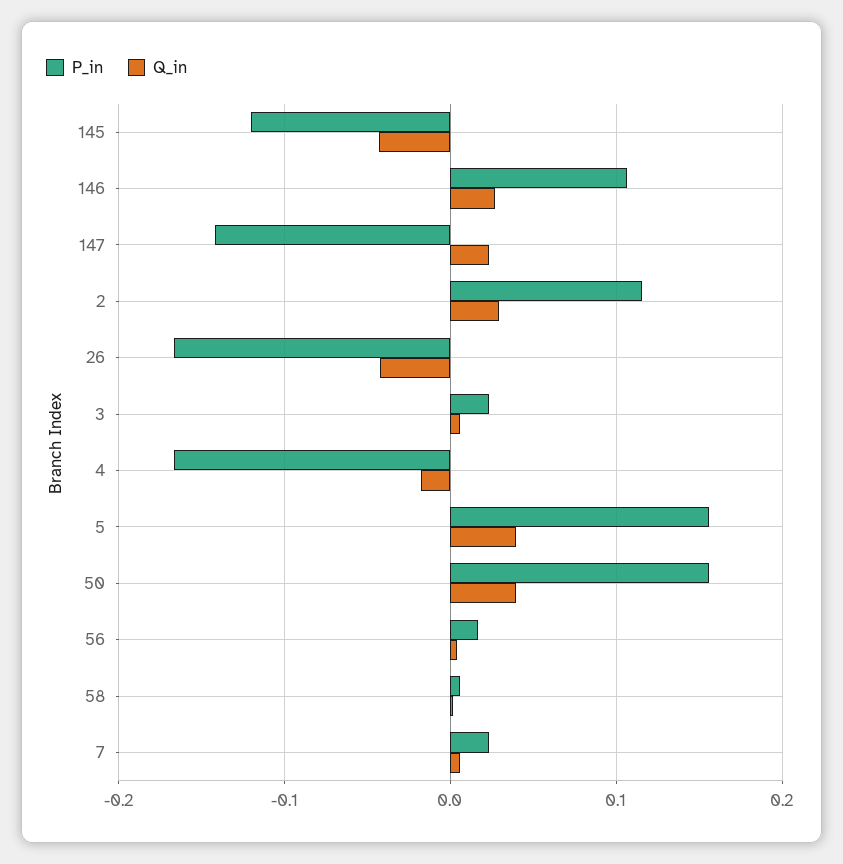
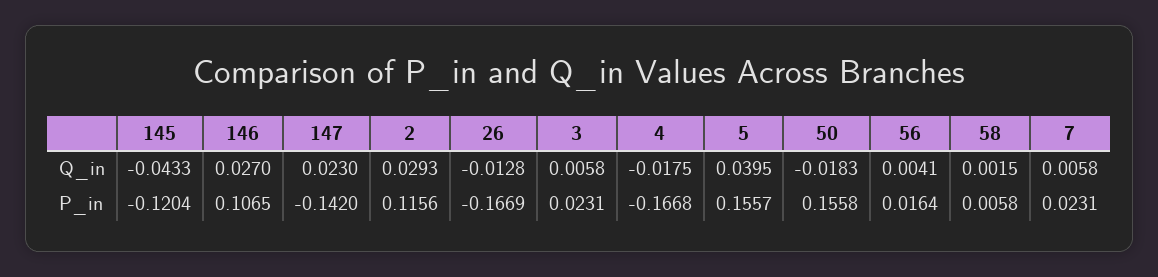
Q_in, 26: -0.04 -> -0.0128
Q_in, 50: 0.04 -> -0.0183

